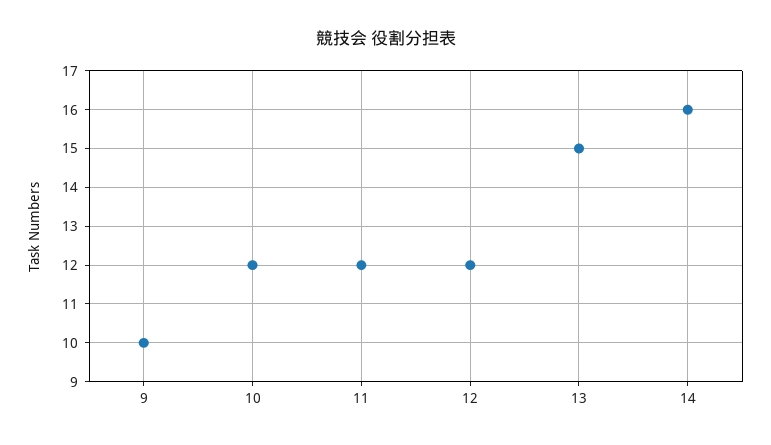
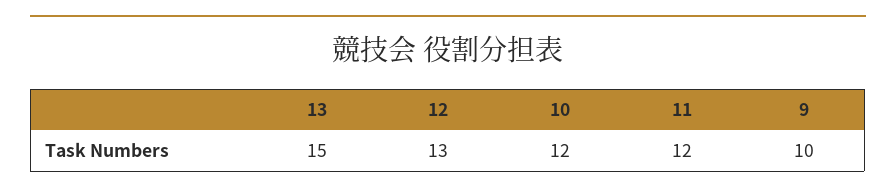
12: 12 -> 13
14: 16 -> none

